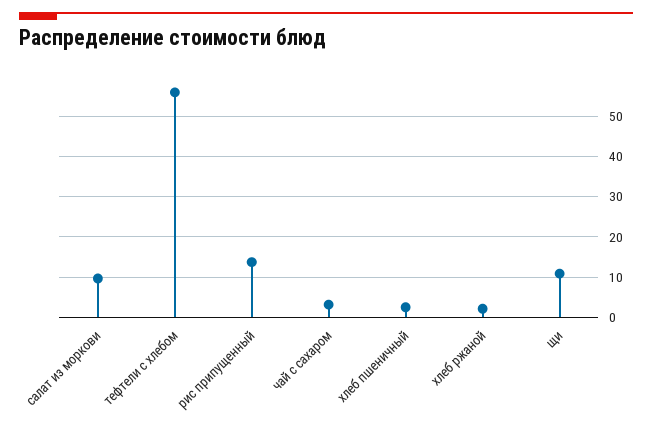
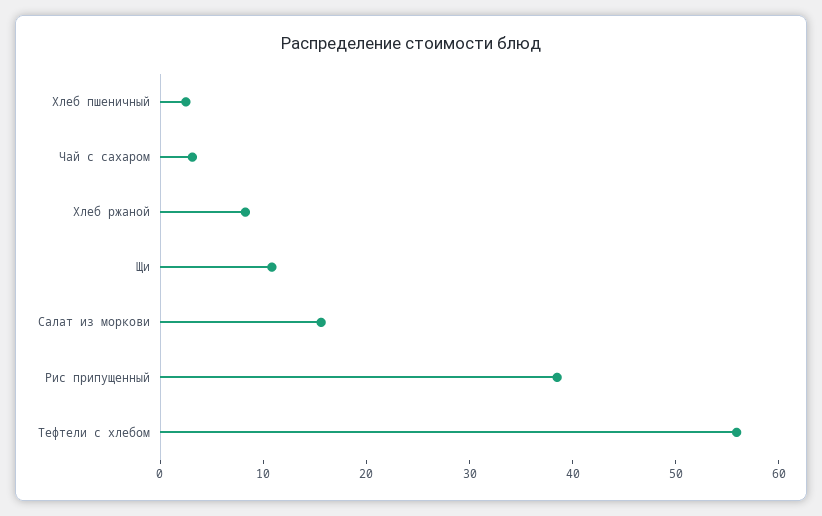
салат из моркови: 10 -> 16
рис припущенный: 14 -> 38
хлеб ржаной: 2 -> 8

